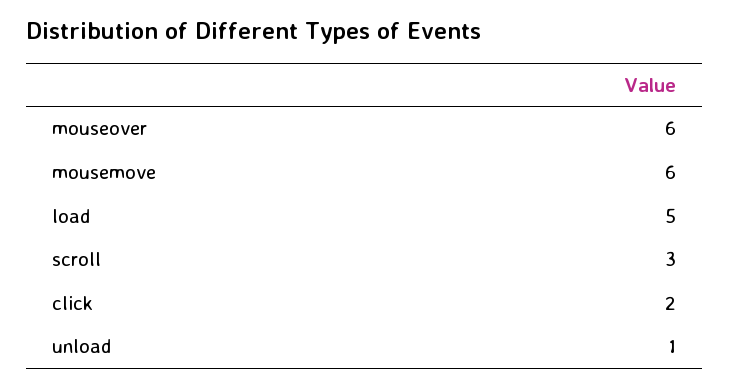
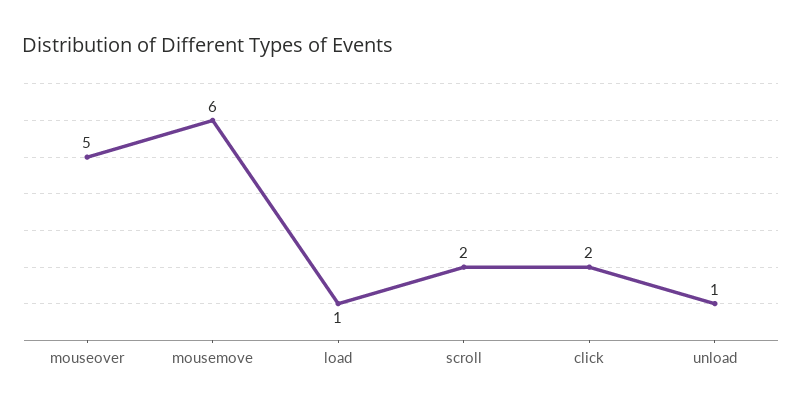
mouseover: 6 -> 5
load: 5 -> 1
scroll: 3 -> 2

